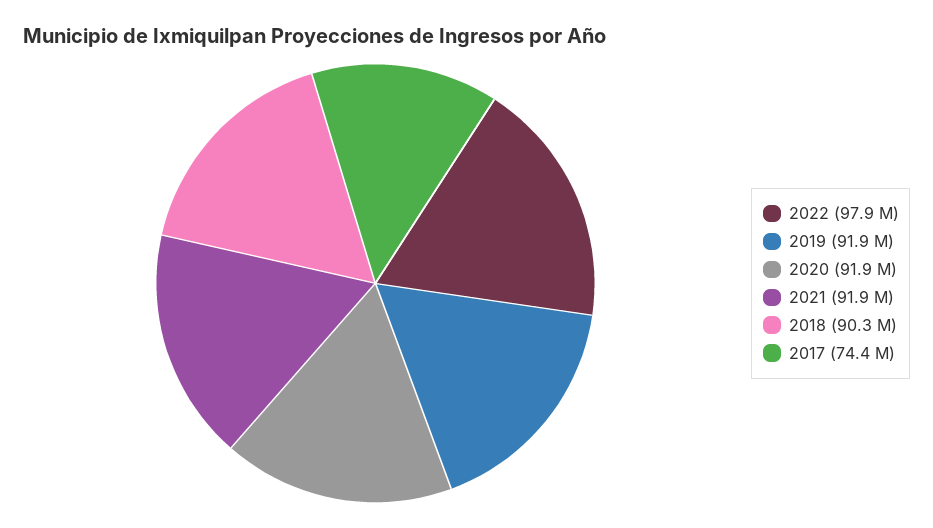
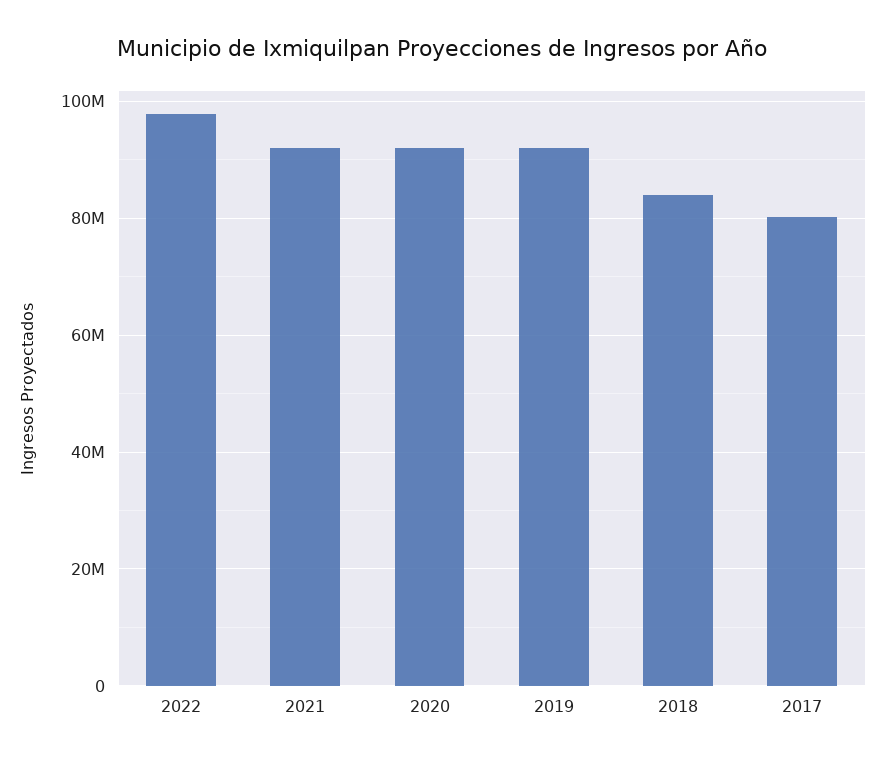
2018: 90300000 -> 84000000
2017: 74400000 -> 80000000

